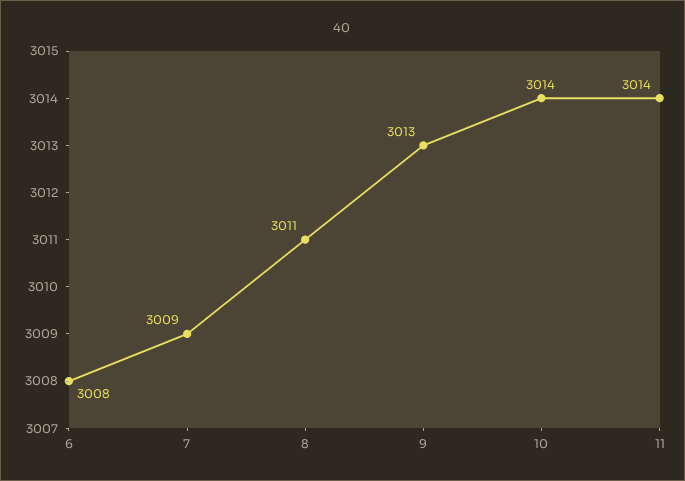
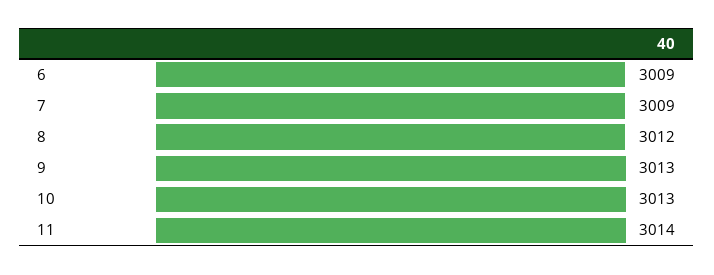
6: 3008 -> 3009
8: 3011 -> 3012
10: 3014 -> 3013

